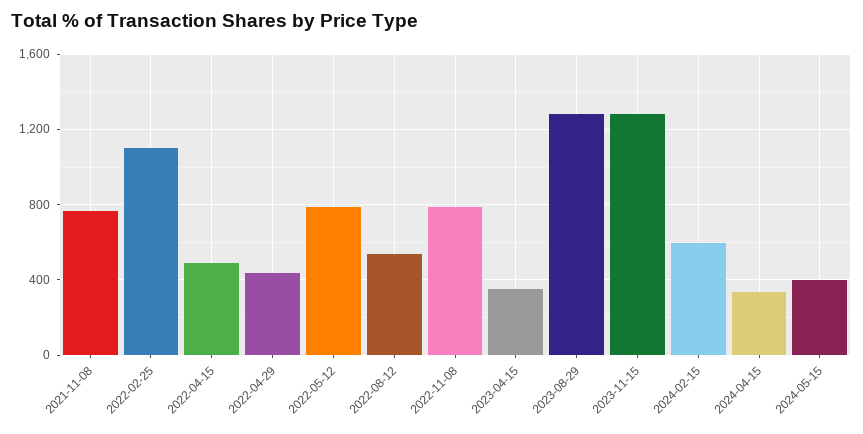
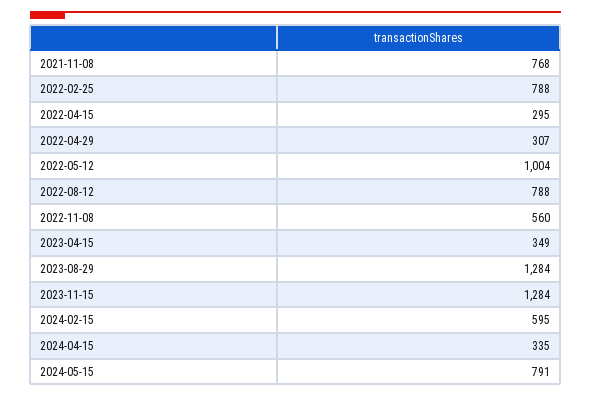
2022-02-25: 1100 -> 788
2022-04-15: 500 -> 295
2022-04-29: 450 -> 307
2022-05-12: 800 -> 1004
2022-08-12: 550 -> 788
2022-11-08: 800 -> 560
2024-05-15: 400 -> 791

